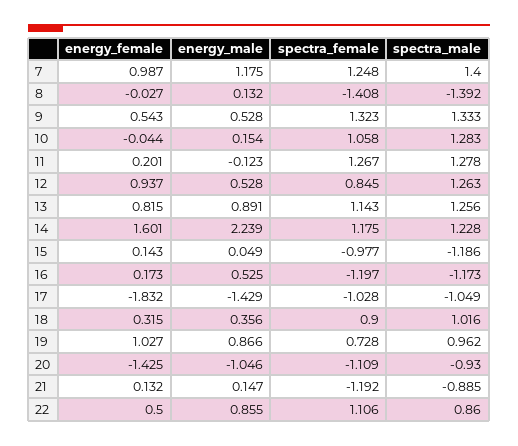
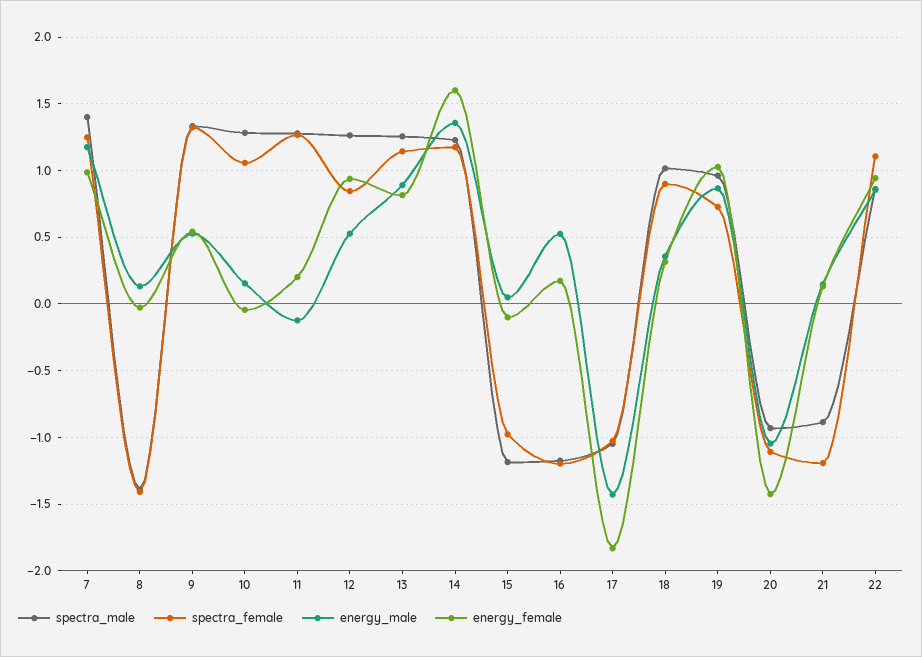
energy_male, 14: 2.239 -> 1.35
energy_female, 15: 0.143 -> -0.1
energy_female, 22: 0.5 -> 0.95

